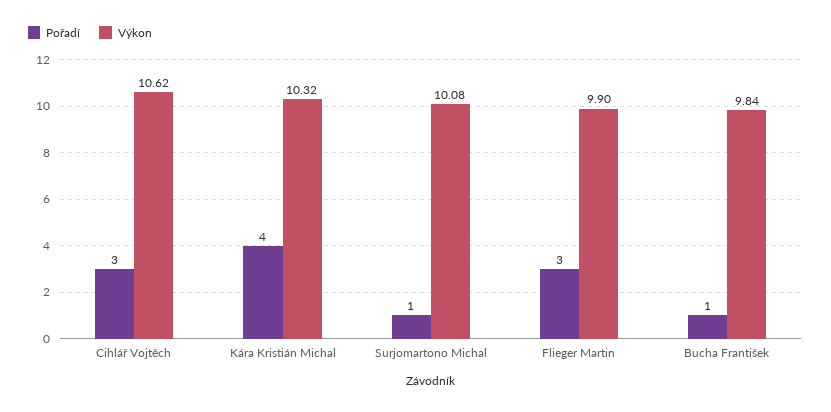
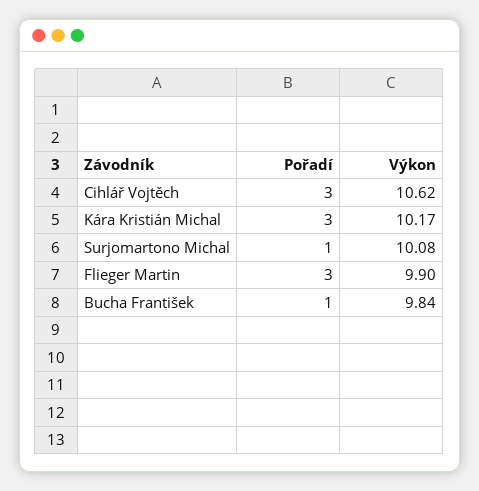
Pořadí, Kára Kristián Michal: 4 -> 3
Výkon, Kára Kristián Michal: 10.32 -> 10.17

